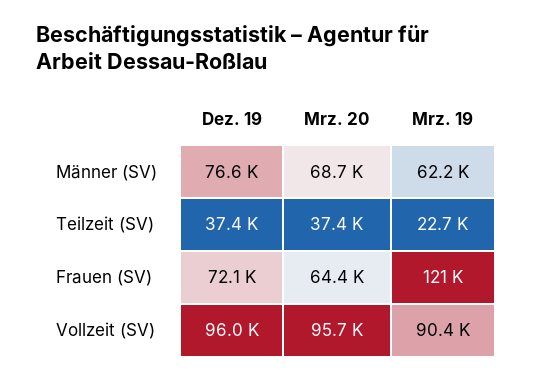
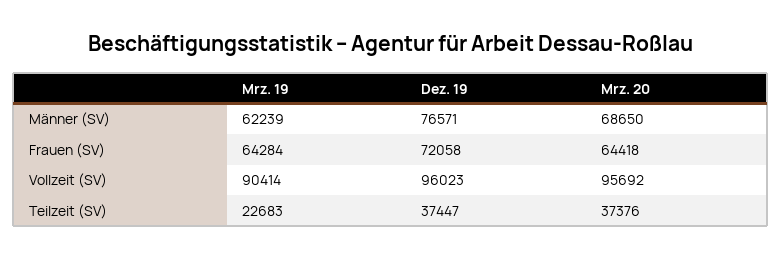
Mrz. 19, Frauen (SV): 121000 -> 64284

